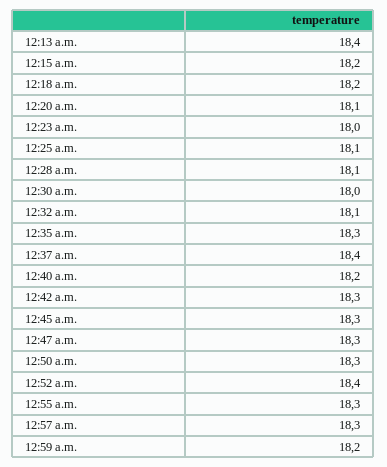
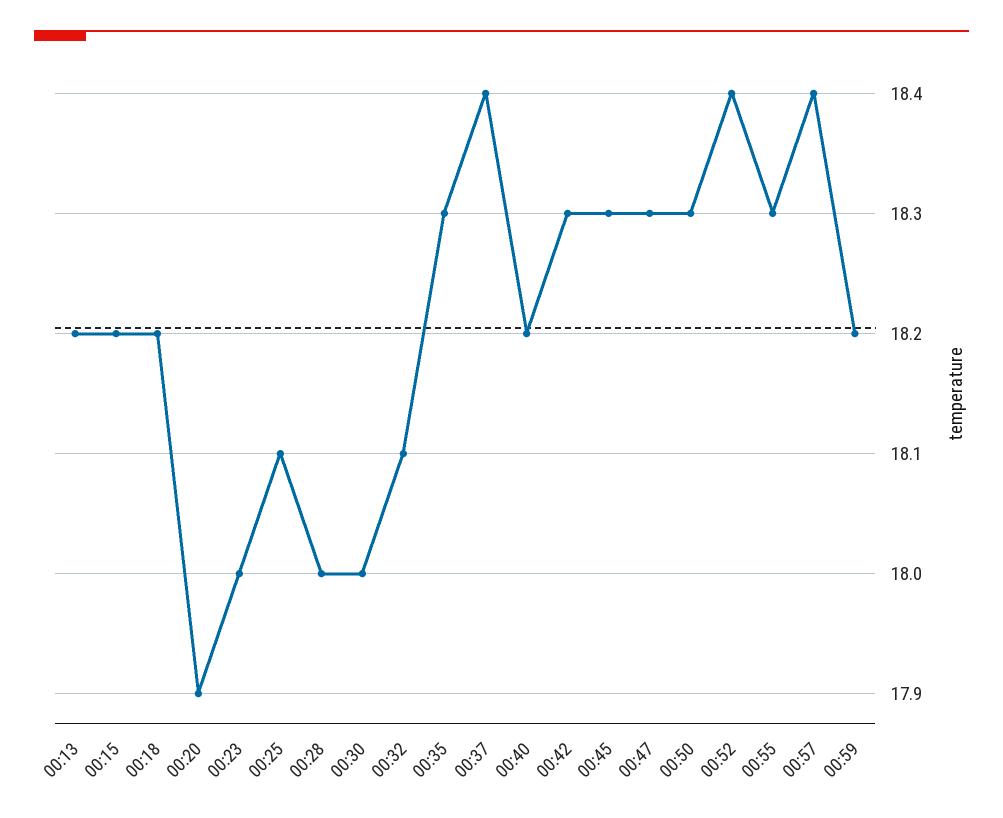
12:13 a.m.: 18.4 -> 18.2
12:20 a.m.: 18.1 -> 17.9
12:28 a.m.: 18.1 -> 18
12:57 a.m.: 18.3 -> 18.4

